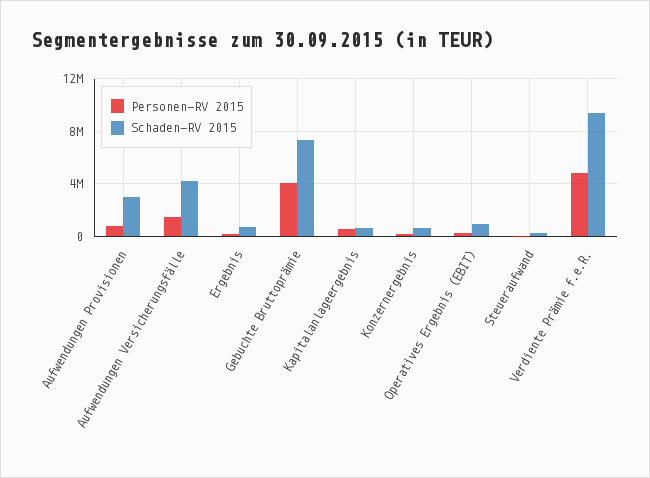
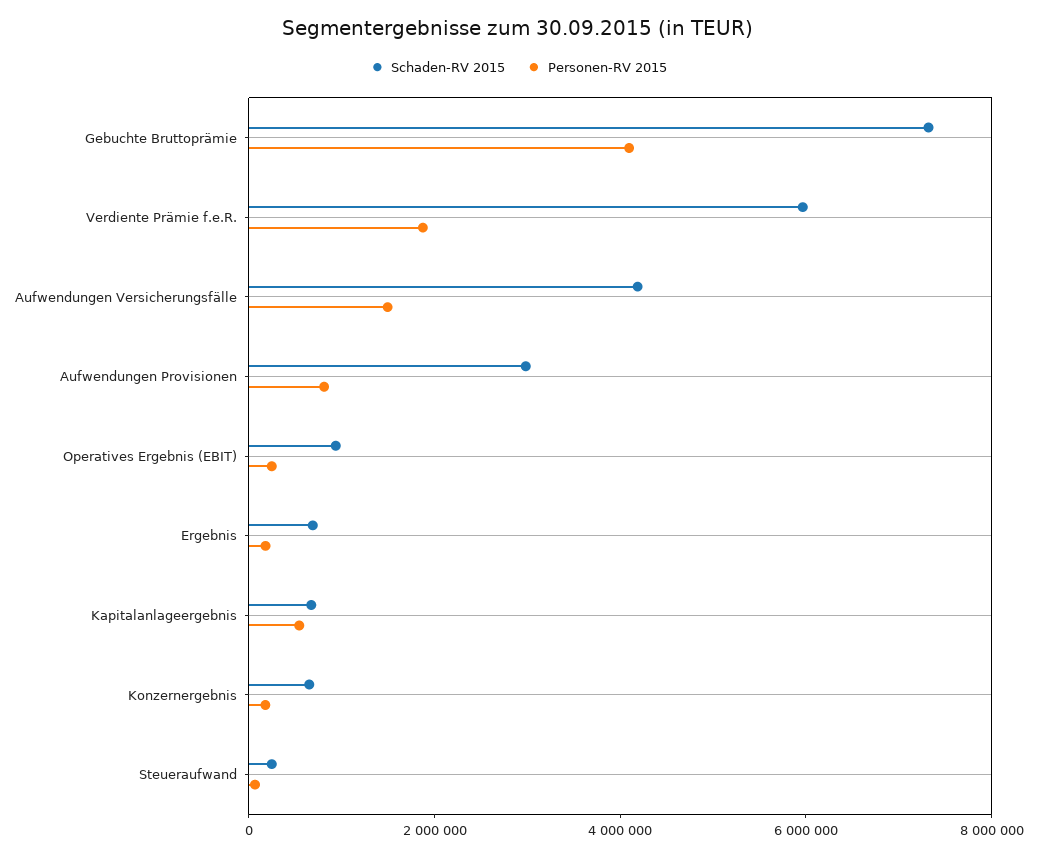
Personen-RV 2015, Verdiente Prämie f.e.R.: 5000000 -> 2000000
Schaden-RV 2015, Verdiente Prämie f.e.R.: 9500000 -> 6000000

